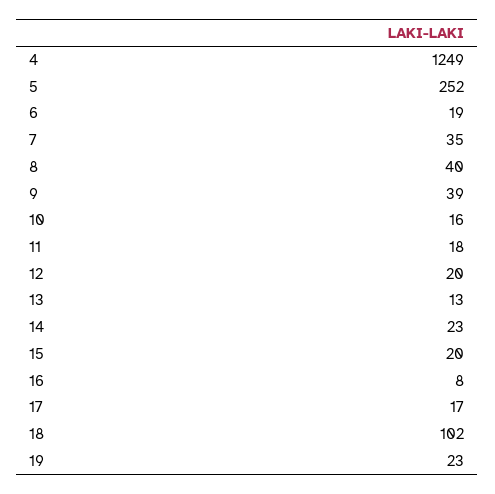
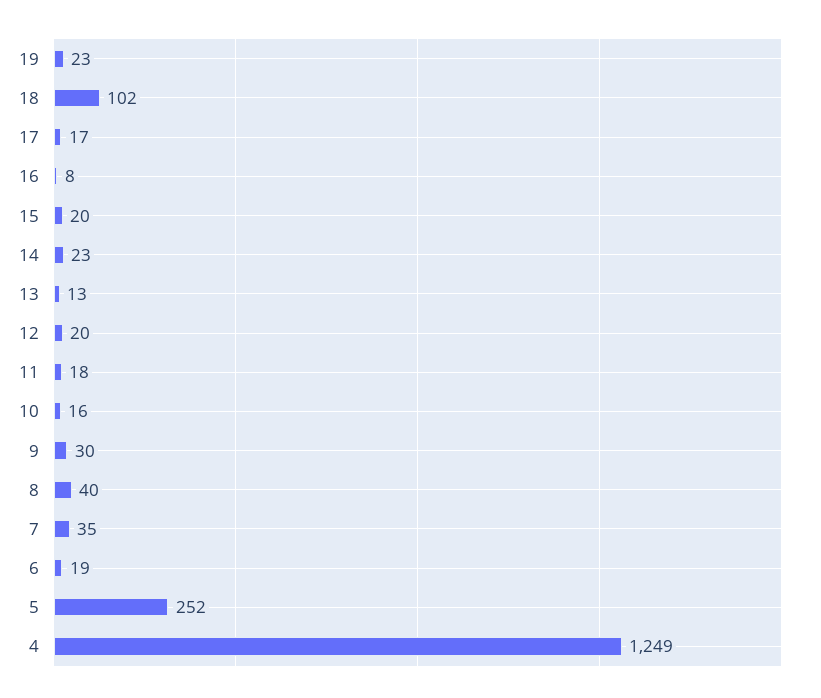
9: 39 -> 30

